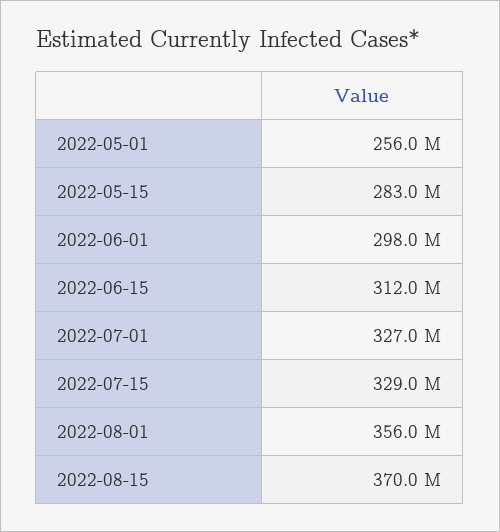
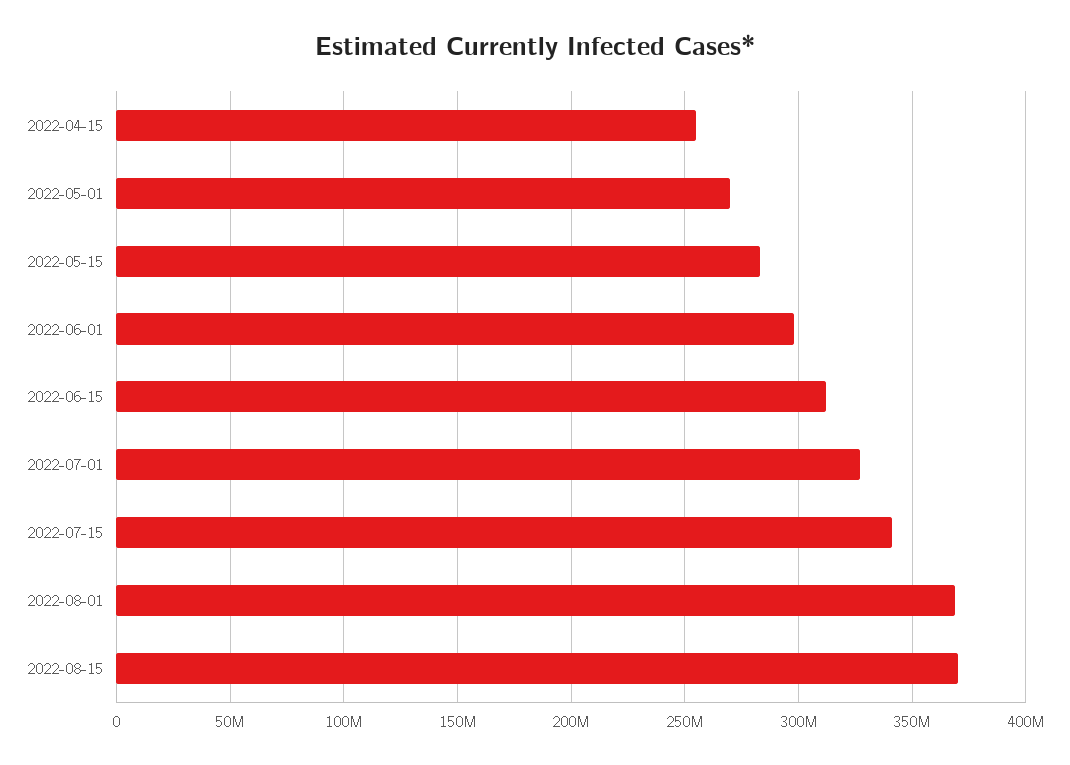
2022-05-01: 256000000 -> 270000000
2022-07-15: 329000000 -> 340000000
2022-08-01: 356000000 -> 370000000
2022-04-15: none -> 255000000

